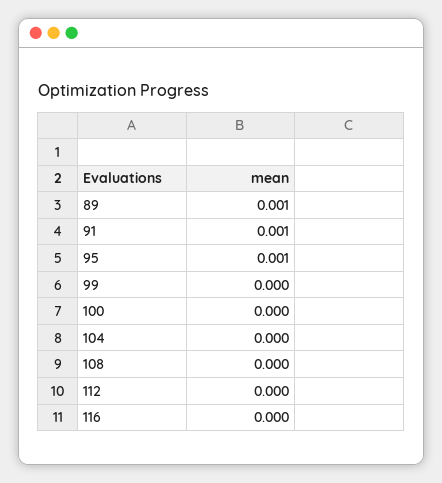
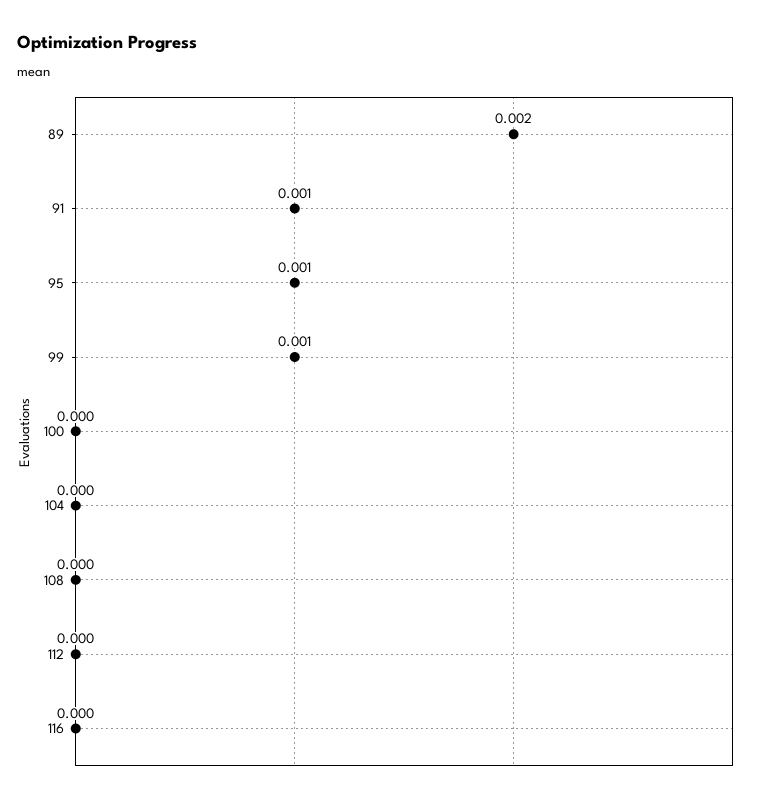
89: 0.001 -> 0.002
99: 0 -> 0.001

